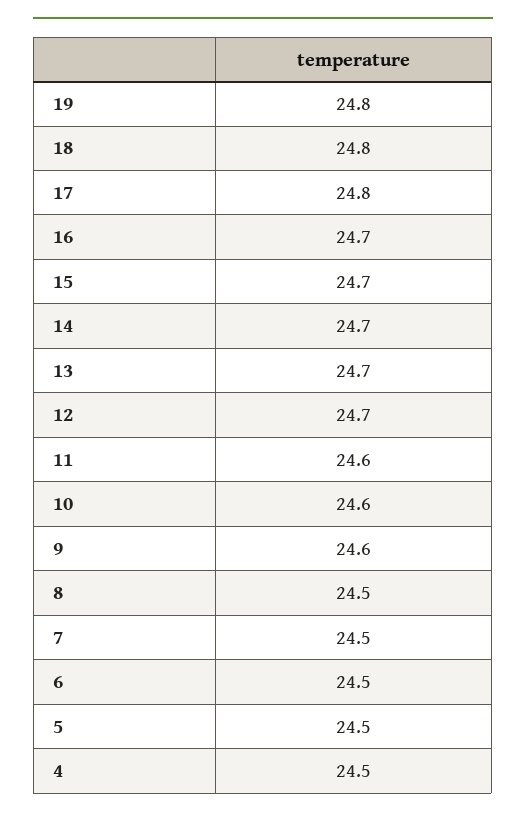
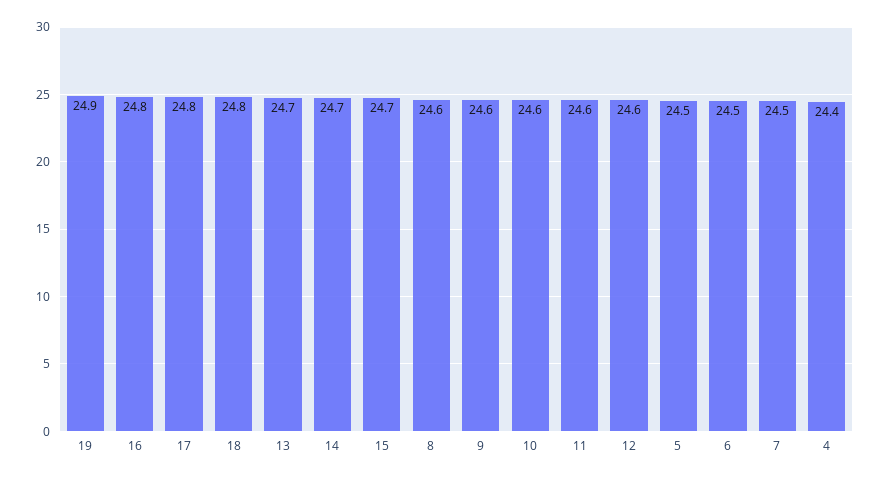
19: 24.8 -> 24.9
16: 24.7 -> 24.8
12: 24.7 -> 24.6
8: 24.5 -> 24.6
4: 24.5 -> 24.4

